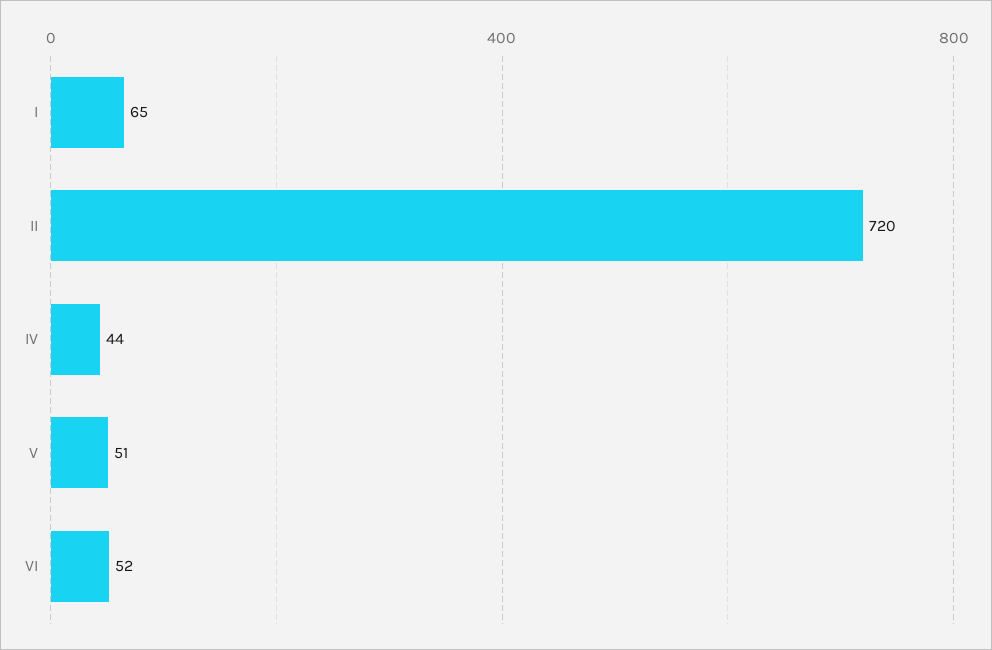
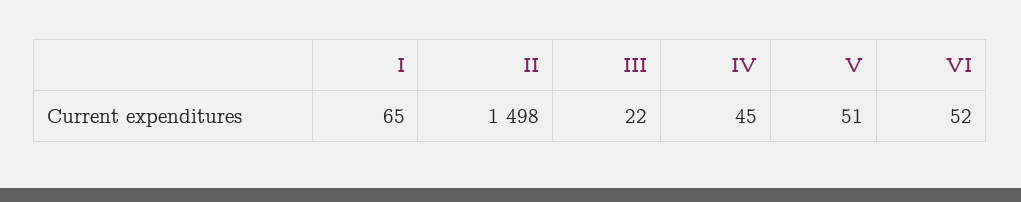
II: 720 -> 1498
IV: 44 -> 45
III: none -> 22

